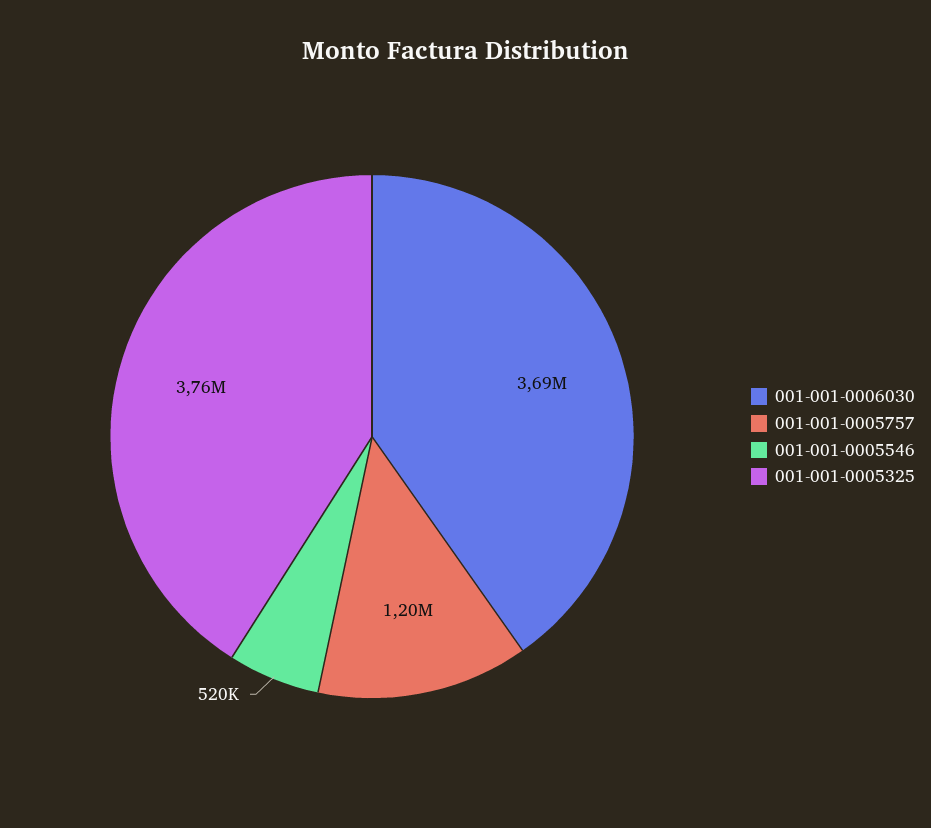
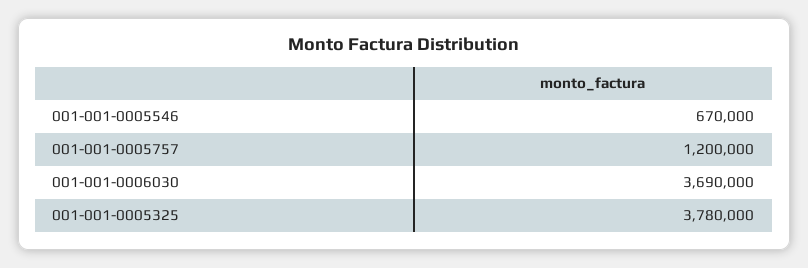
001-001-0005546: 520000 -> 670000
001-001-0005325: 3760000 -> 3780000

